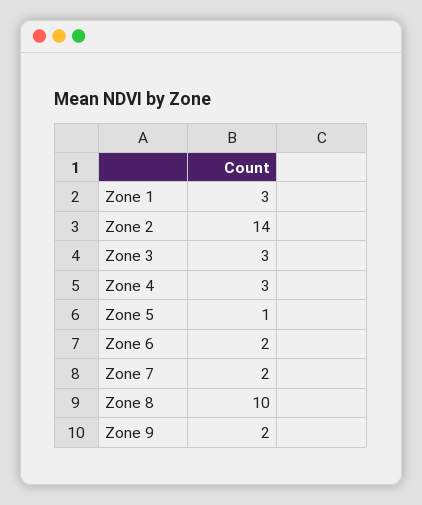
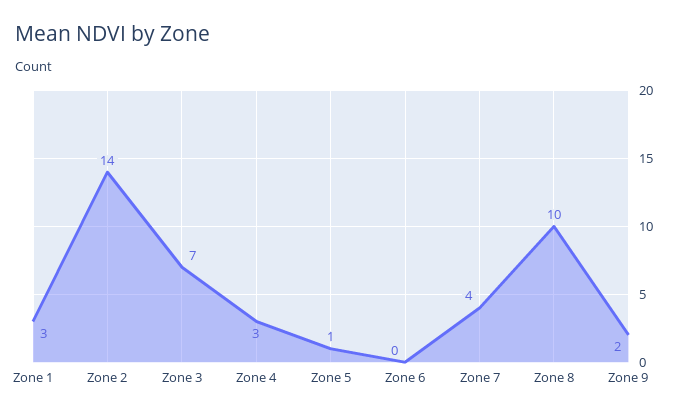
Zone 3: 3 -> 7
Zone 6: 2 -> 0
Zone 7: 2 -> 4

